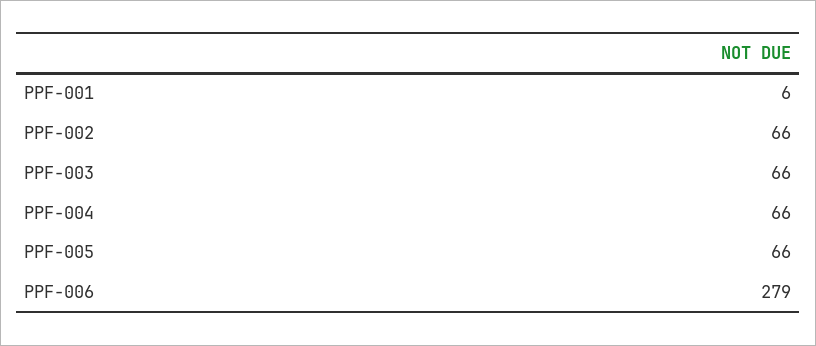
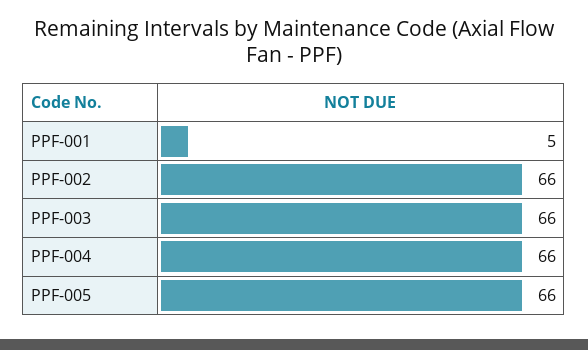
PPF-001: 6 -> 5
PPF-006: 279 -> none

